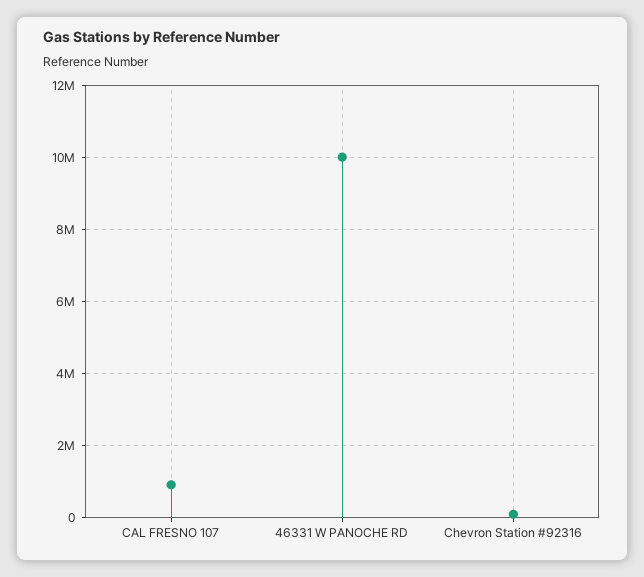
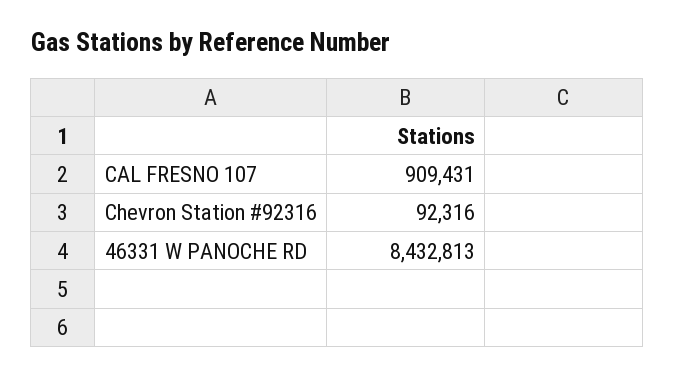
46331 W PANOCHE RD: 10000000 -> 8432813

